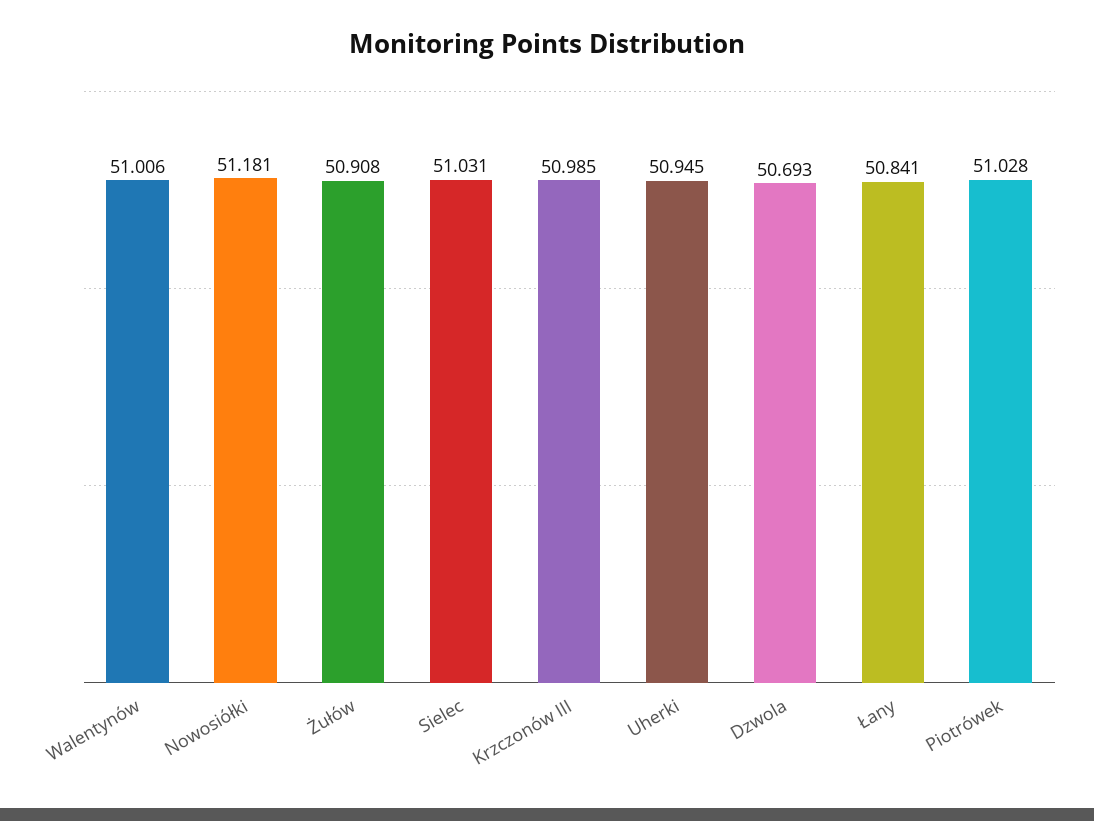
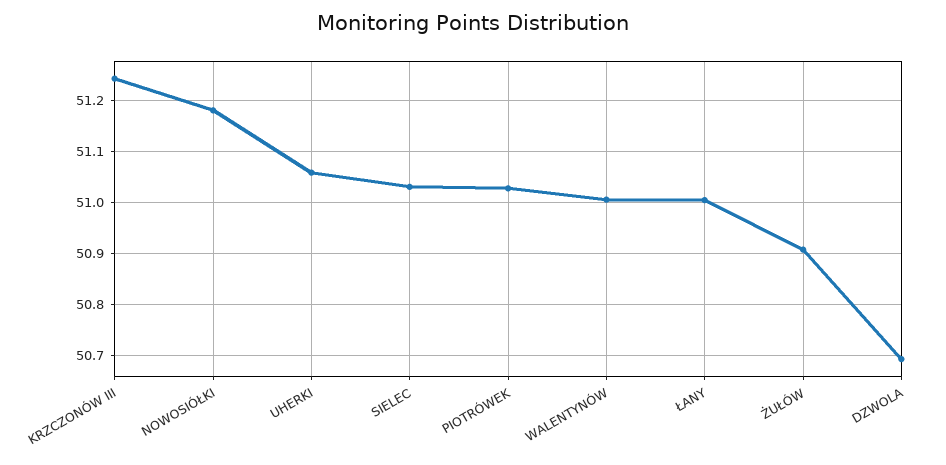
Krzczonów III: 50.985 -> 51.24
Uherki: 50.945 -> 51.06
Łany: 50.841 -> 51

